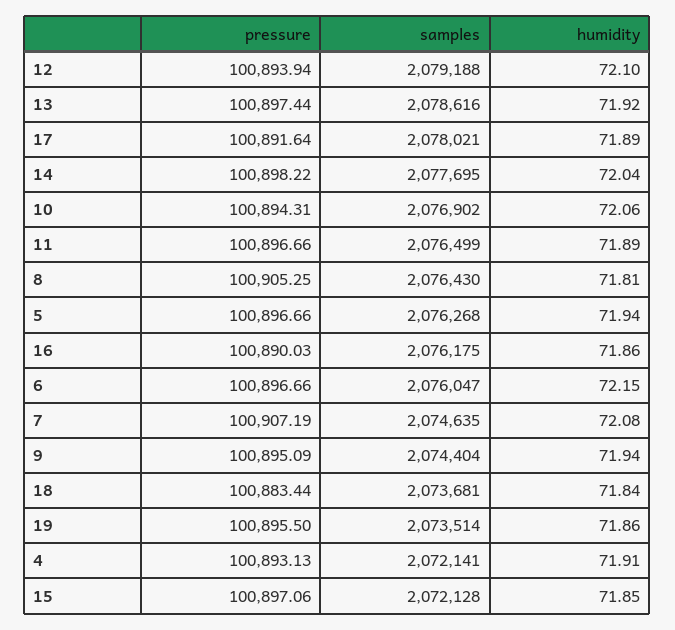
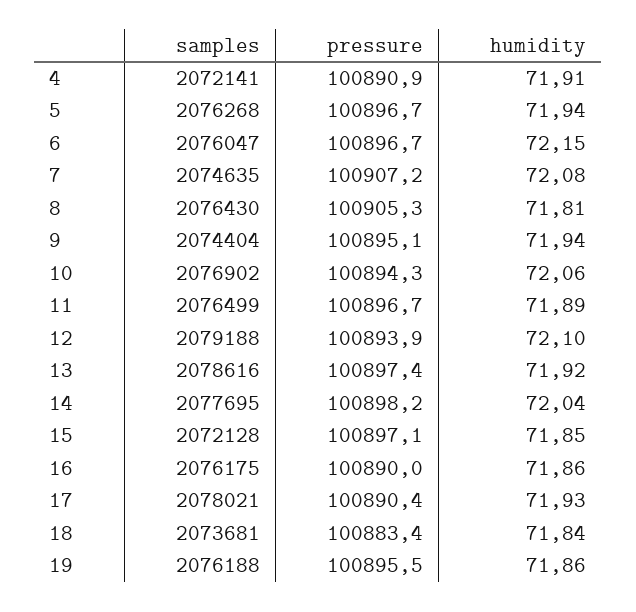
pressure, 17: 100891.64 -> 100890.4
humidity, 17: 71.89 -> 71.93
samples, 19: 2073514 -> 2076188
pressure, 4: 100893.13 -> 100890.9

